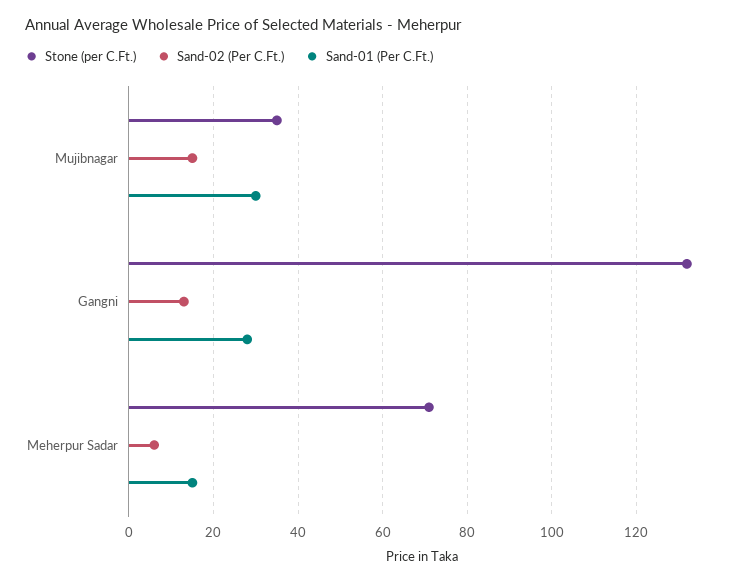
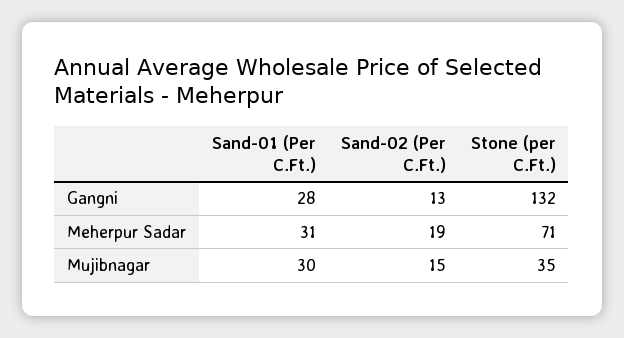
Sand-02 (Per C.Ft.), Meherpur Sadar: 5 -> 19
Sand-01 (Per C.Ft.), Meherpur Sadar: 15 -> 31

